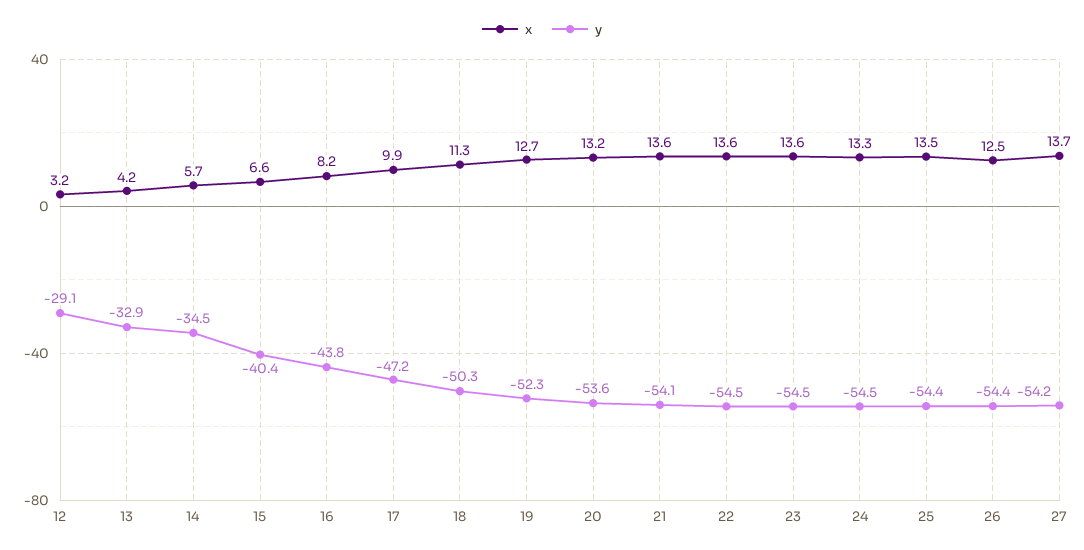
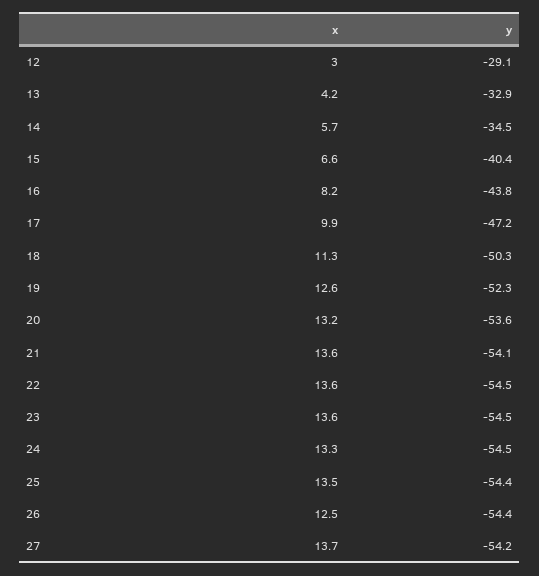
x, 12: 3.2 -> 3
x, 19: 12.7 -> 12.6

